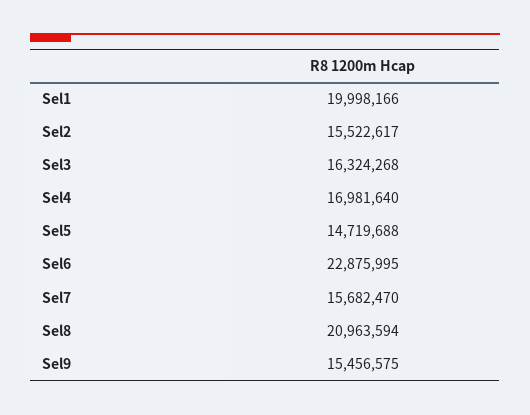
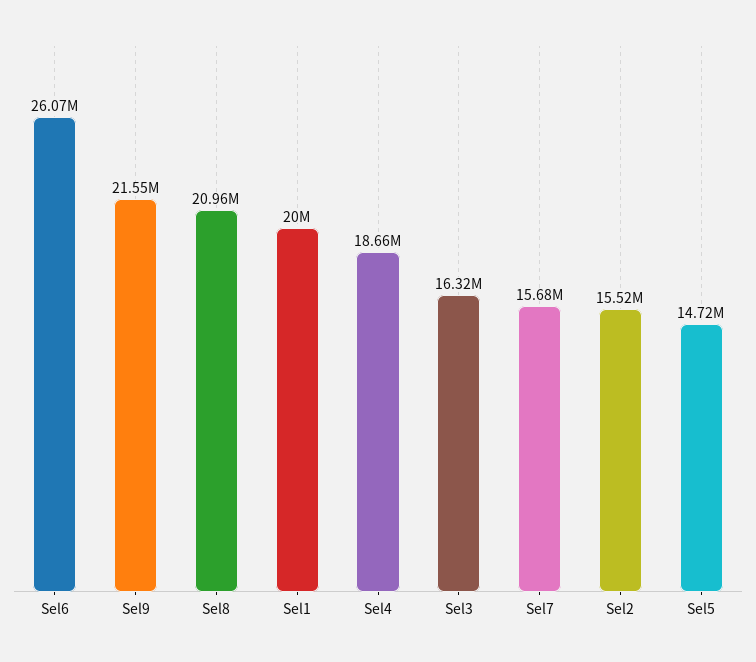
Sel4: 16981640 -> 18660000
Sel6: 22875995 -> 26070000
Sel9: 15456575 -> 21550000

